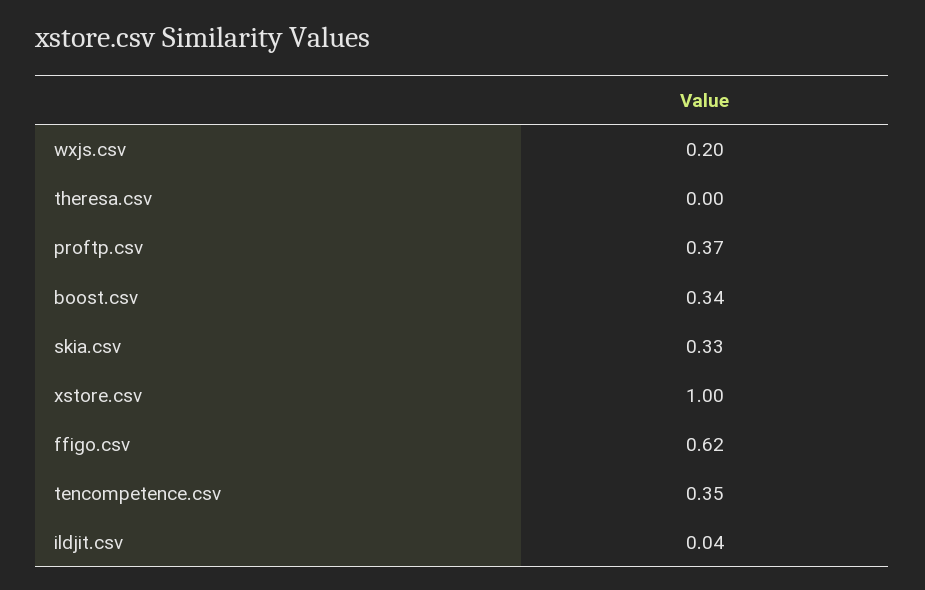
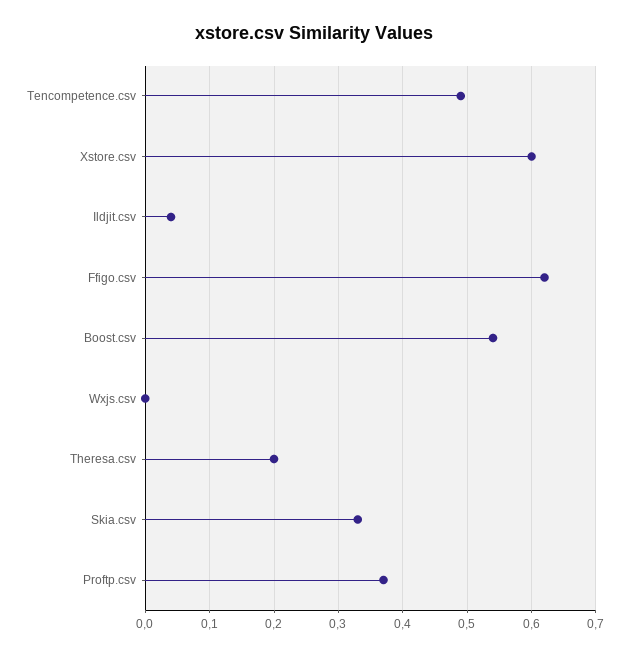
wxjs.csv: 0.2 -> 0
theresa.csv: 0 -> 0.2
boost.csv: 0.34 -> 0.54
xstore.csv: 1 -> 0.6
tencompetence.csv: 0.35 -> 0.49

